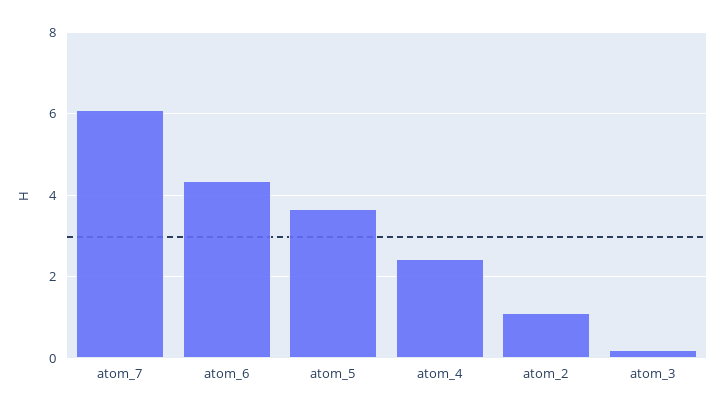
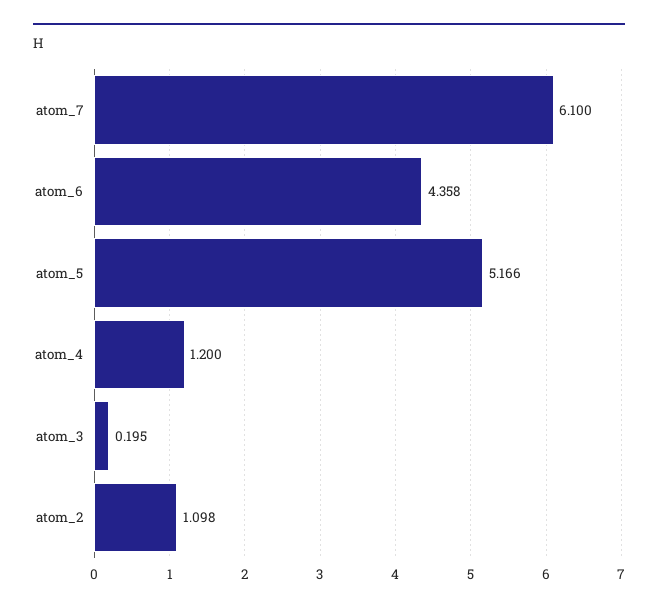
atom_5: 3.6 -> 5.166
atom_4: 2.4 -> 1.2

